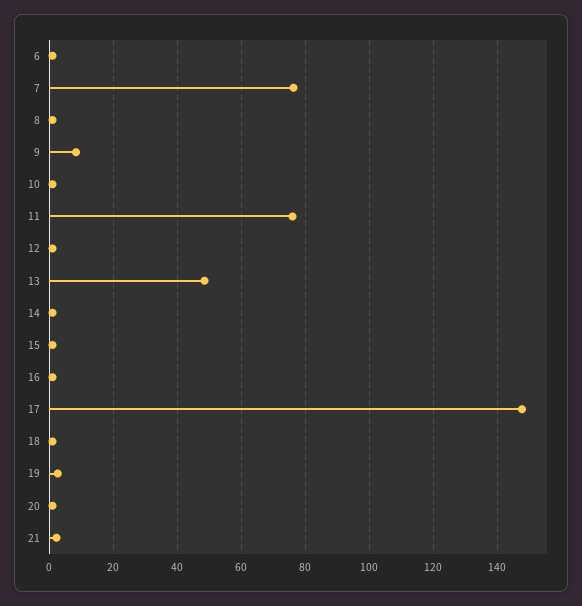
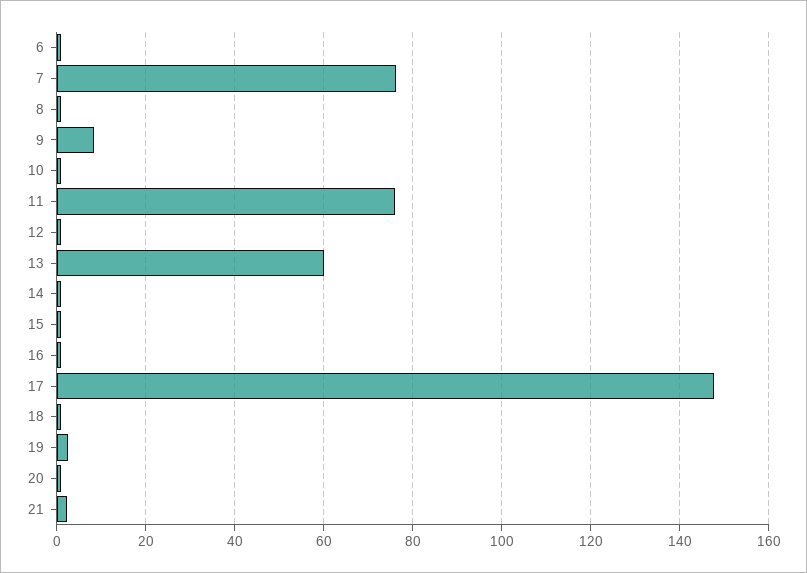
13: 48 -> 60

